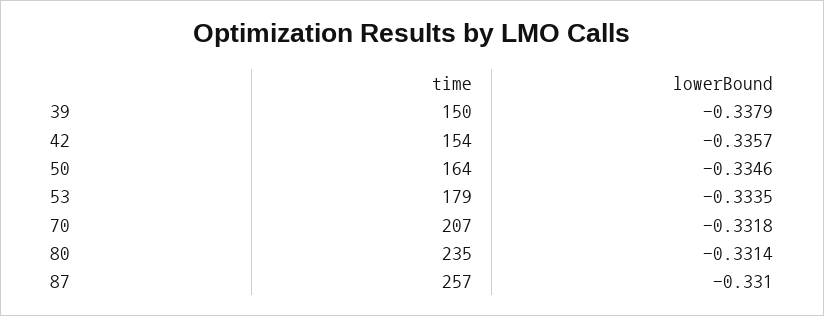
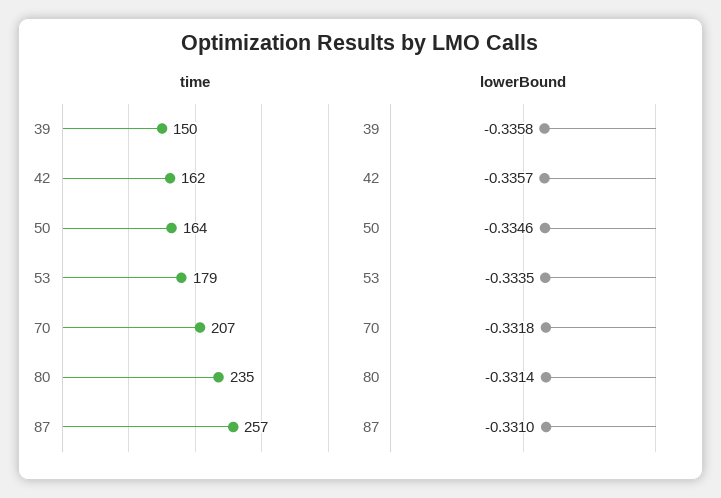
lowerBound, 39: -0.3379 -> -0.3358
time, 42: 154 -> 162

